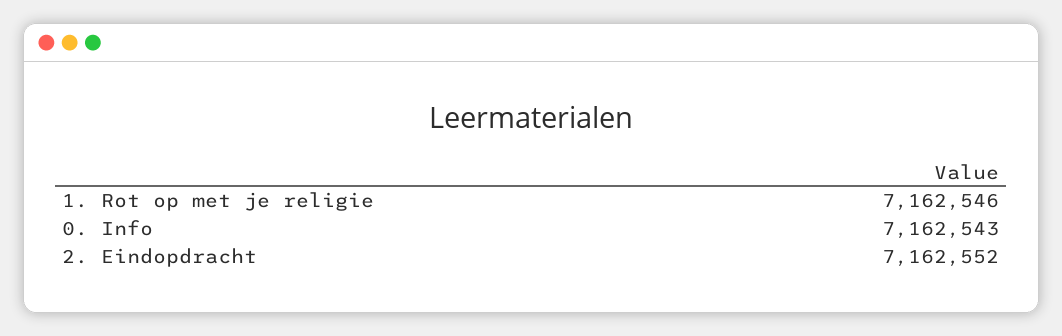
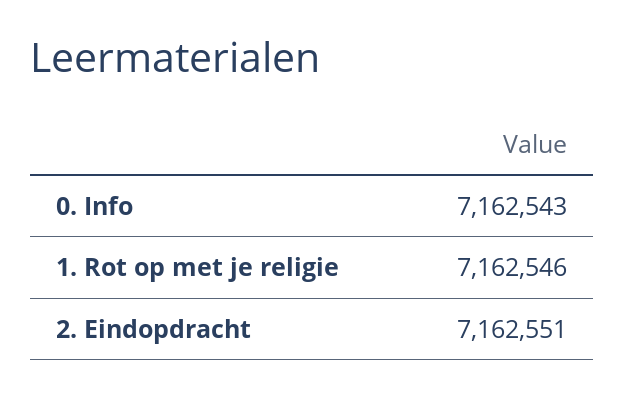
2. Eindopdracht: 7162552 -> 7162551

